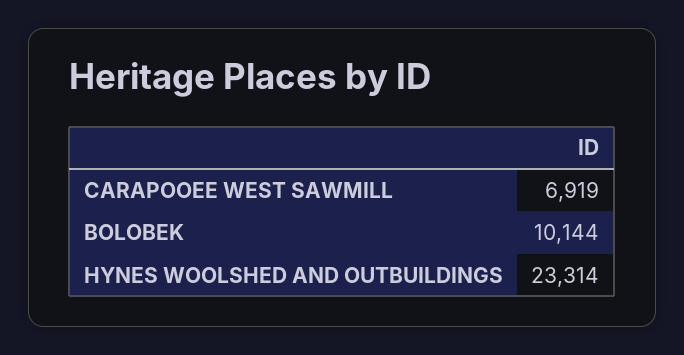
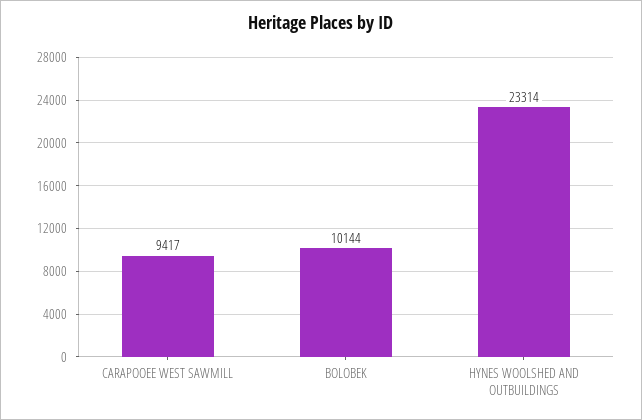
CARAPOOEE WEST SAWMILL: 6919 -> 9417

